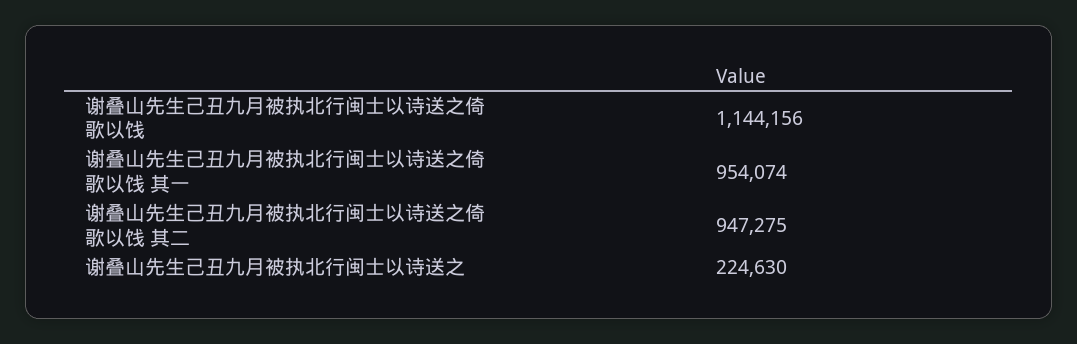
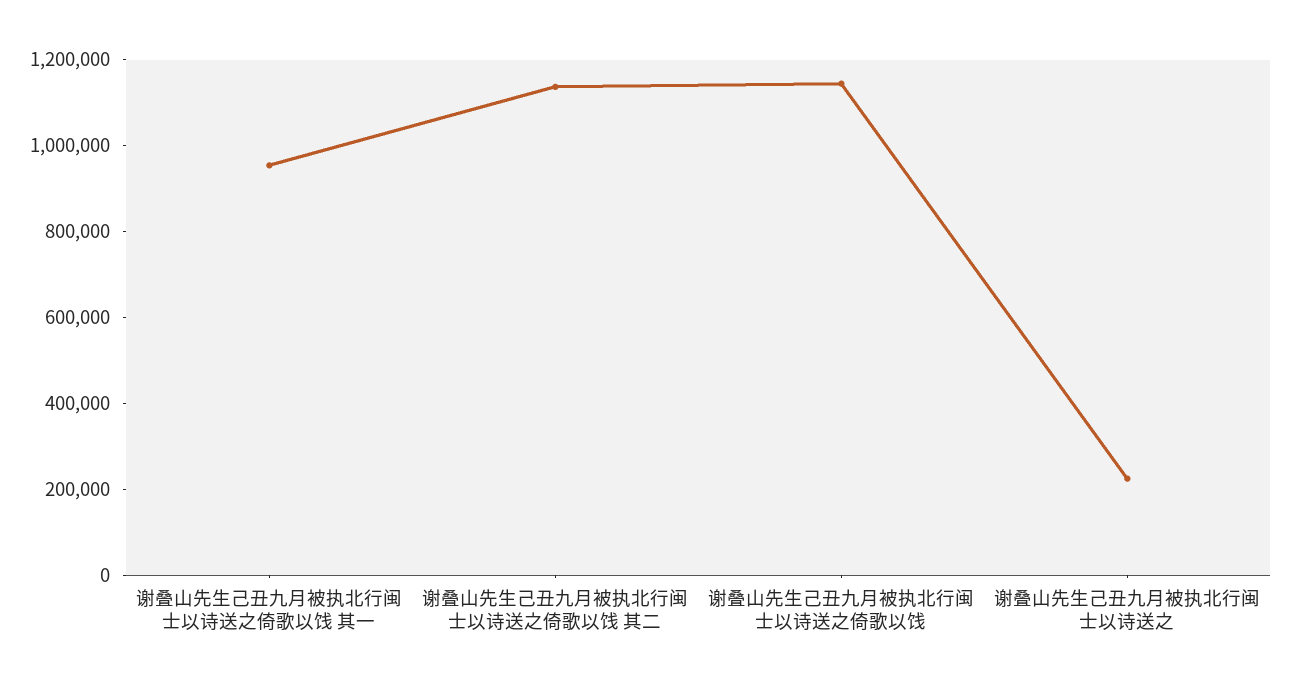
谢叠山先生己丑九月被执北行闽士以诗送之倚歌以饯 其二: 947275 -> 1150000

